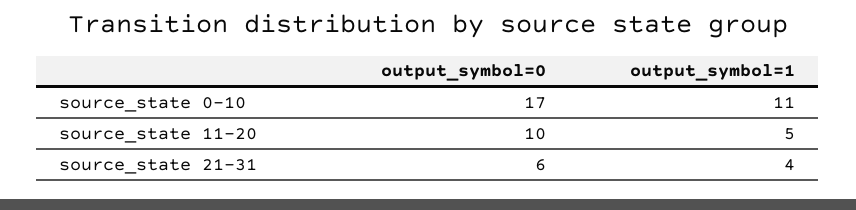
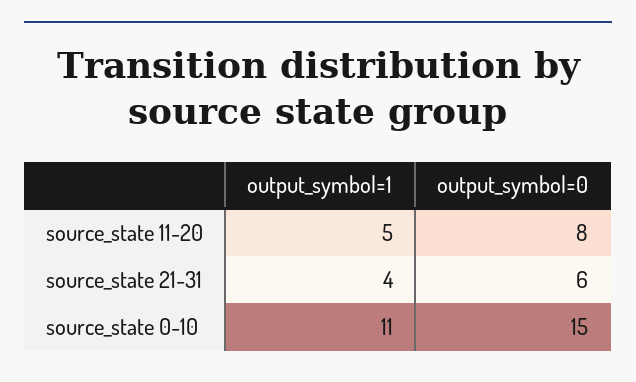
output_symbol=0, source_state 0-10: 17 -> 15
output_symbol=0, source_state 11-20: 10 -> 8

